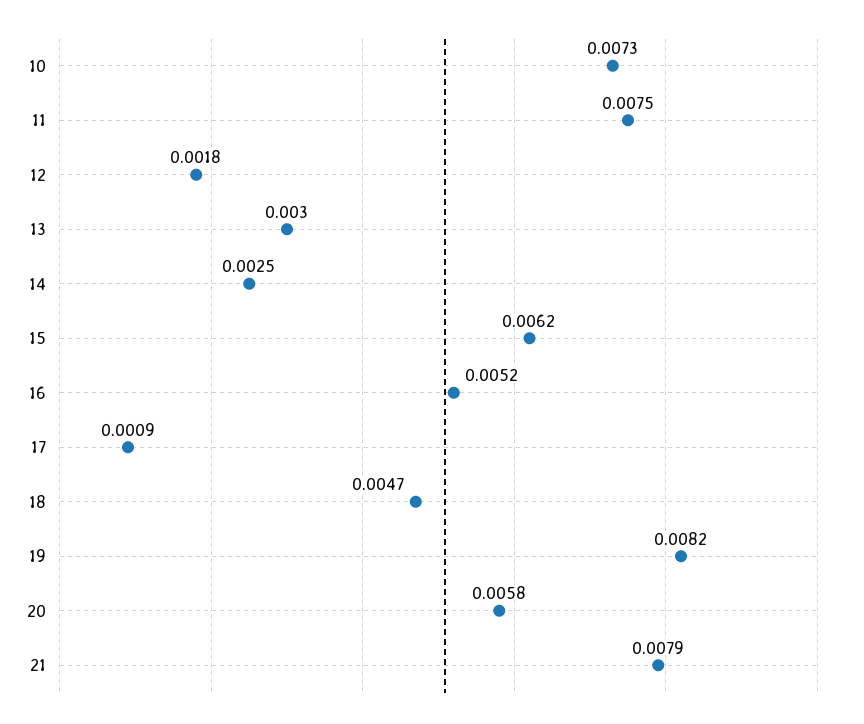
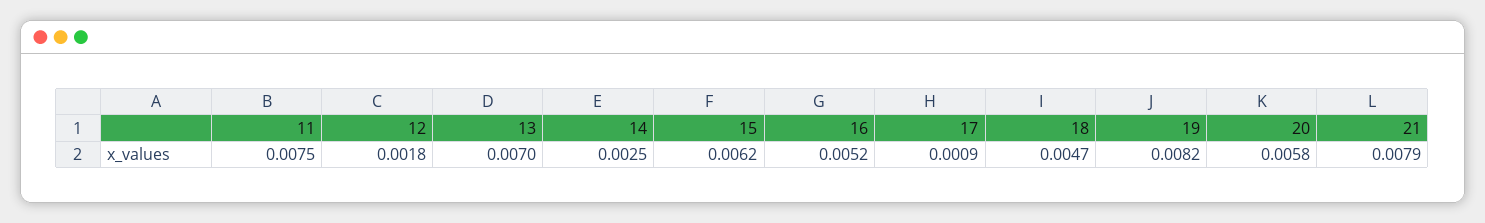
10: 0.0073 -> none
13: 0.003 -> 0.007

